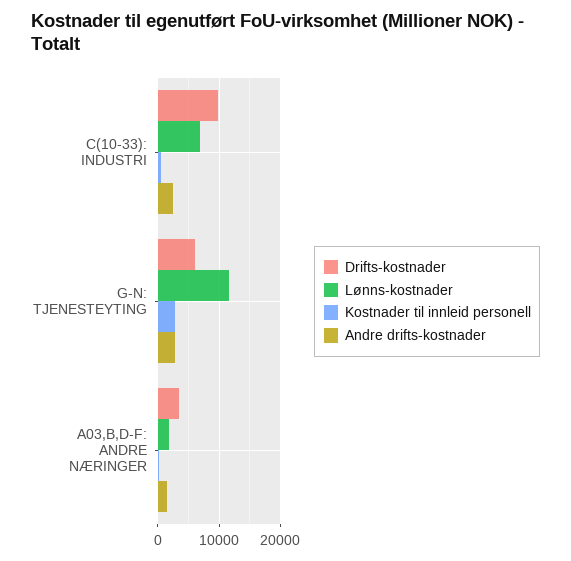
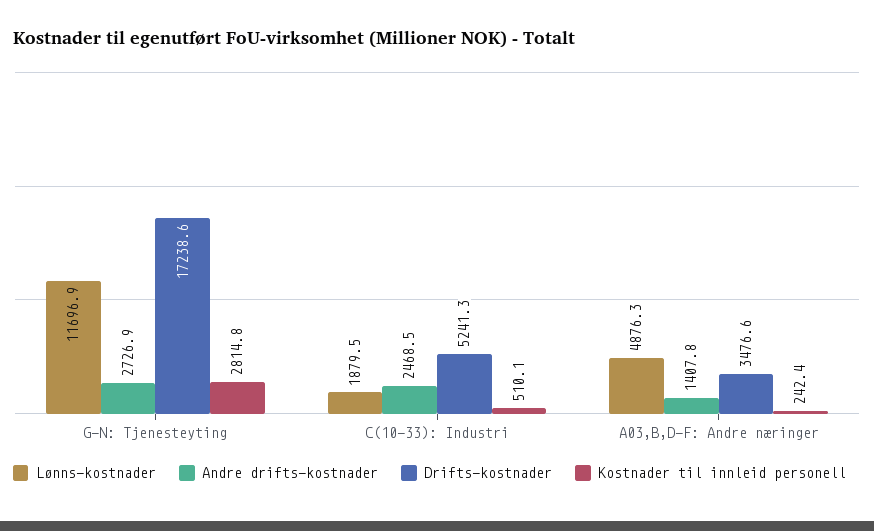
Drifts-kostnader, C(10-33): INDUSTRI: 10000 -> 5241.3
Lønns-kostnader, C(10-33): INDUSTRI: 7000 -> 1879.5
Drifts-kostnader, G-N: TJENESTEYTING: 6000 -> 17238.6
Lønns-kostnader, A03,B,D-F: ANDRE NÆRINGER: 2000 -> 4876.3

